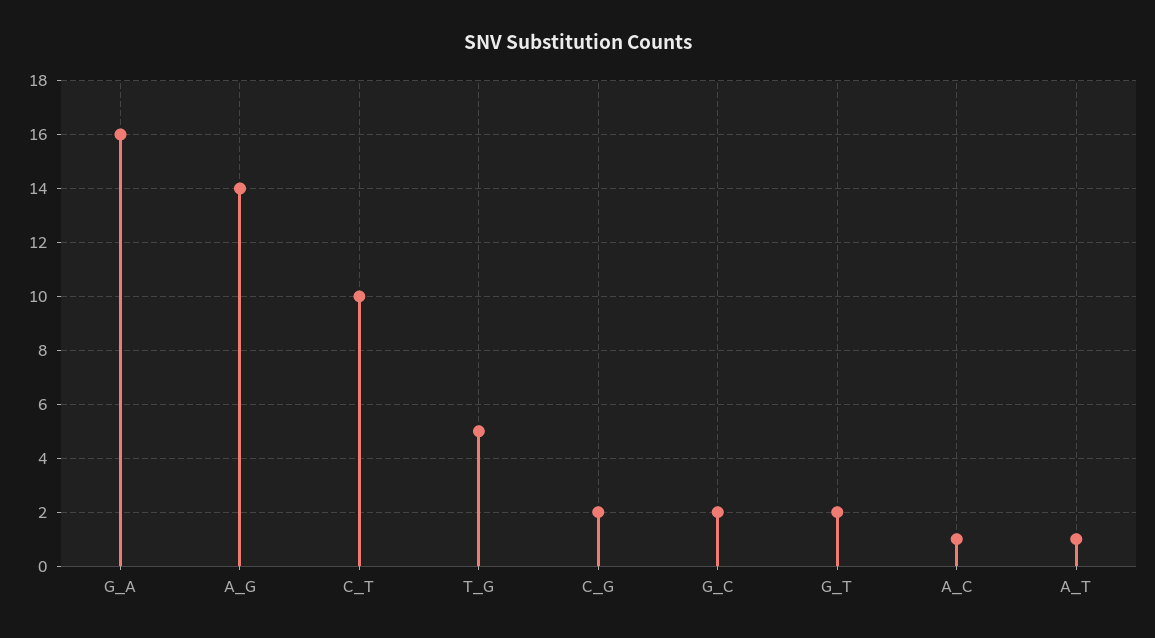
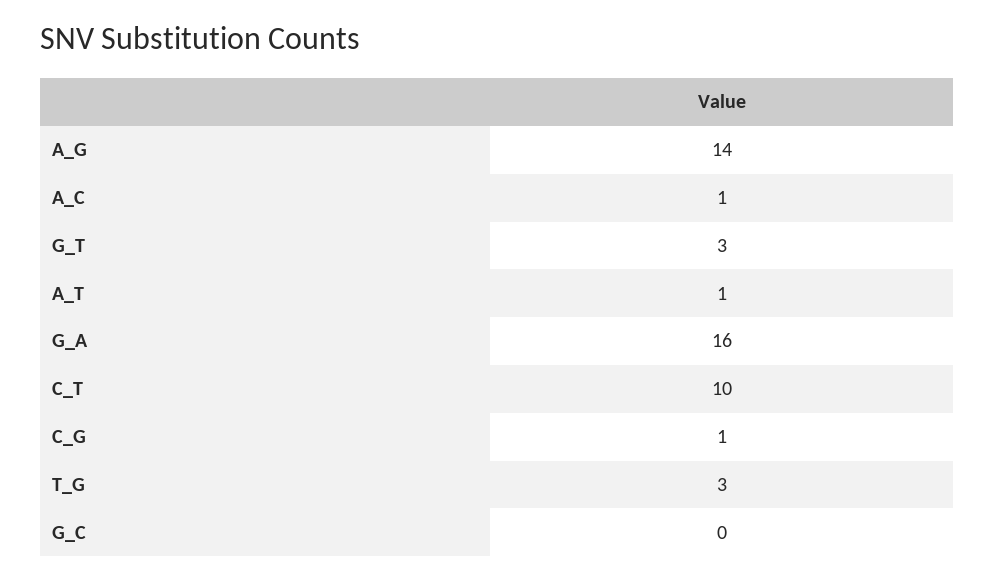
T_G: 5 -> 3
C_G: 2 -> 1
G_C: 2 -> 0
G_T: 2 -> 3

